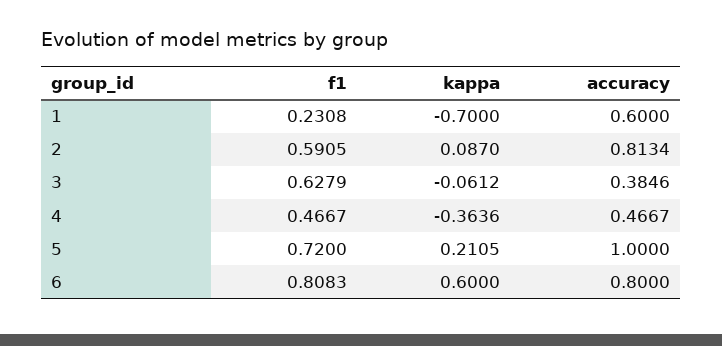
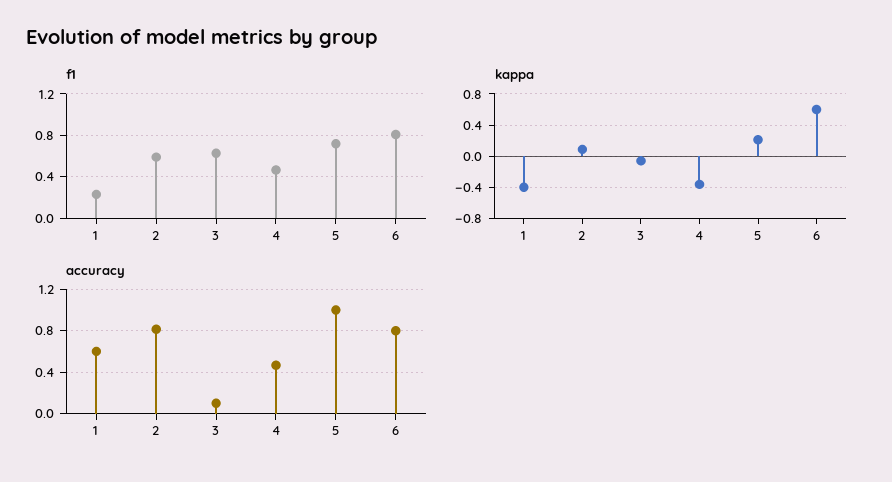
kappa, 1: -0.7 -> -0.4
accuracy, 3: 0.3846 -> 0.1

